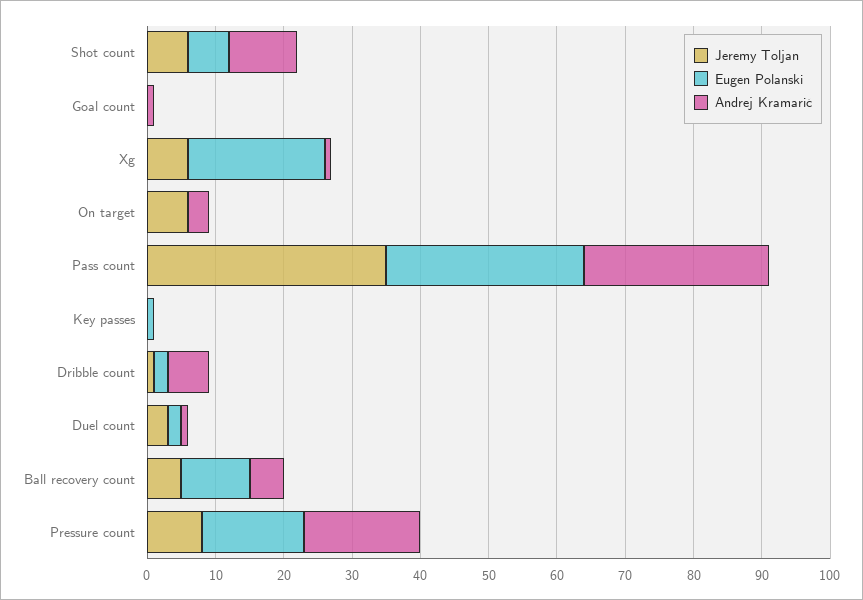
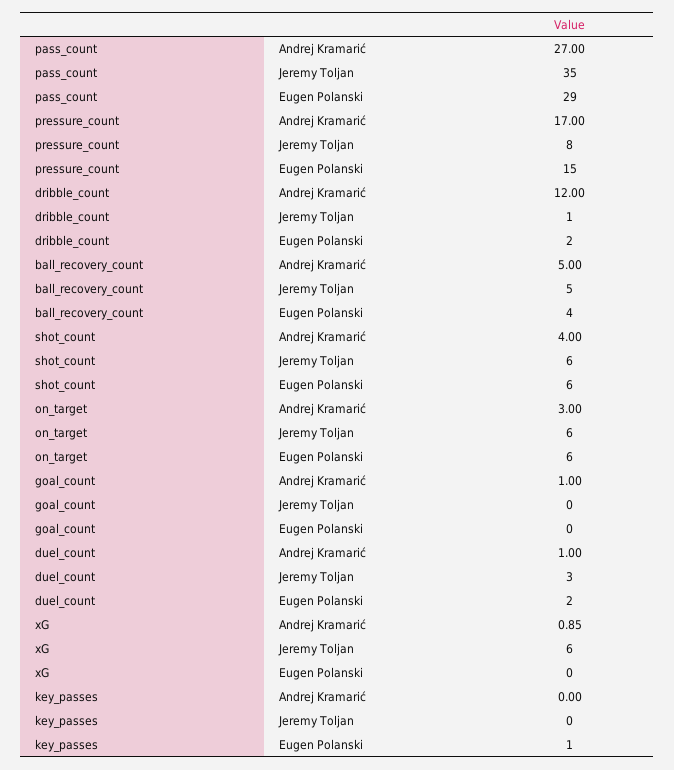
Andrej Kramarić, Shot count: 10 -> 4
Eugen Polanski, Xg: 20 -> 0
Eugen Polanski, On target: 0 -> 6
Andrej Kramarić, Dribble count: 6 -> 12
Eugen Polanski, Ball recovery count: 10 -> 4

